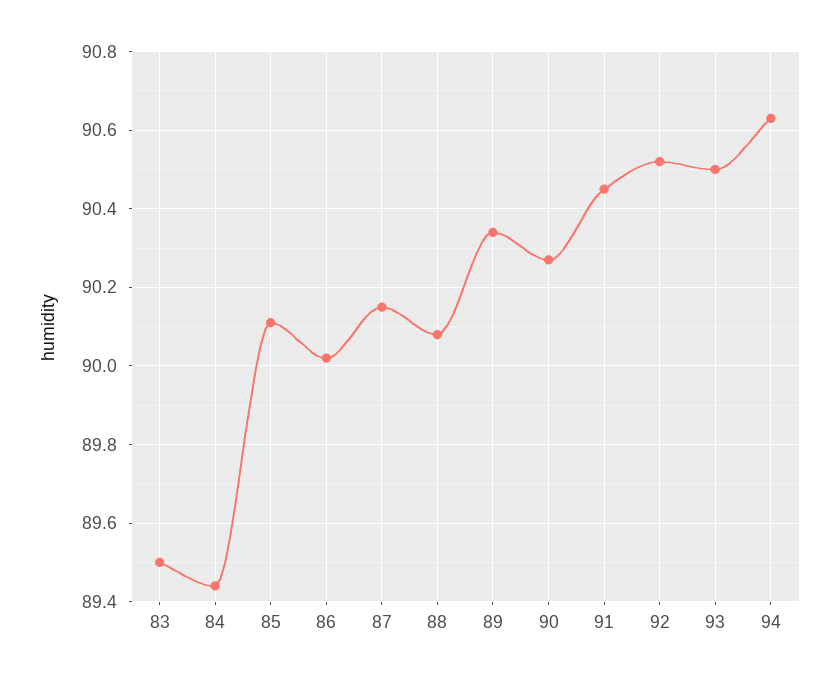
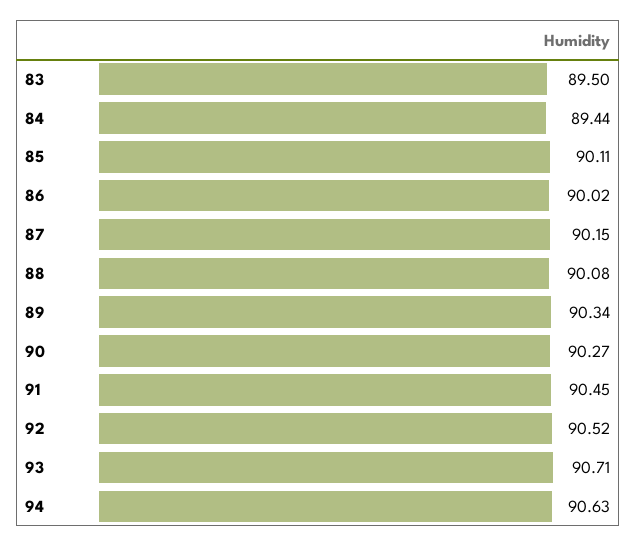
93: 90.5 -> 90.71

